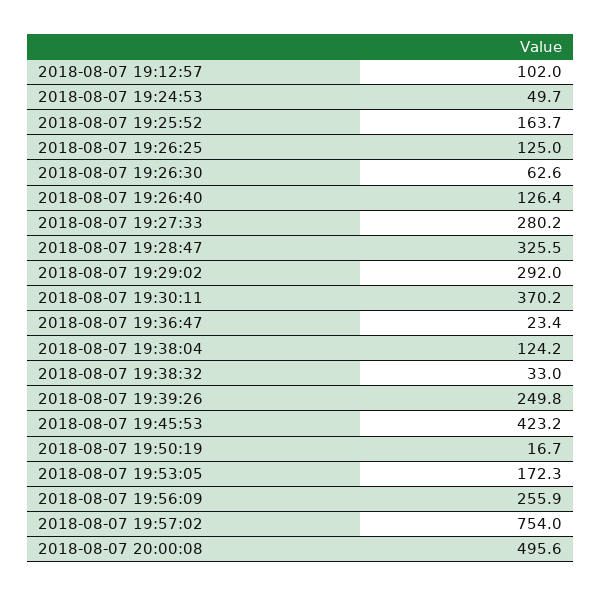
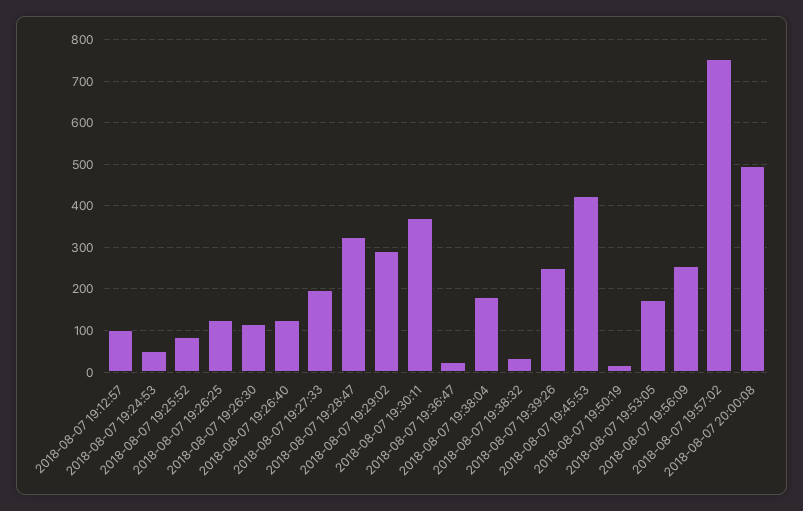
2018-08-07 19:25:52: 163.7 -> 80
2018-08-07 19:26:30: 62.6 -> 120
2018-08-07 19:27:33: 280.2 -> 200
2018-08-07 19:38:04: 124.2 -> 180

